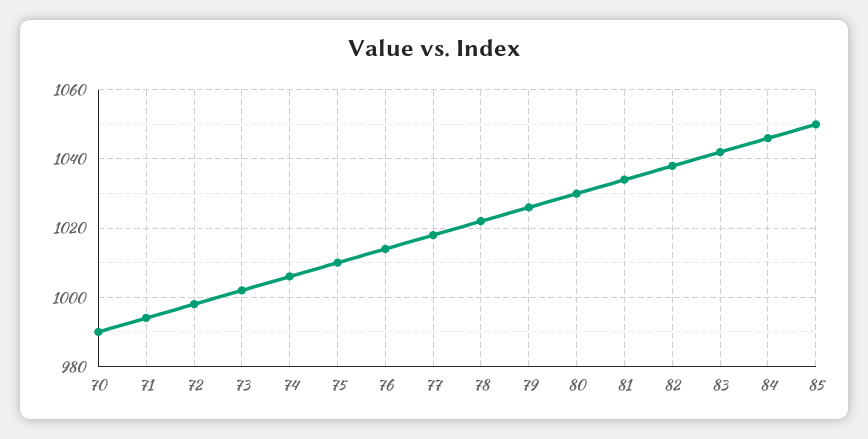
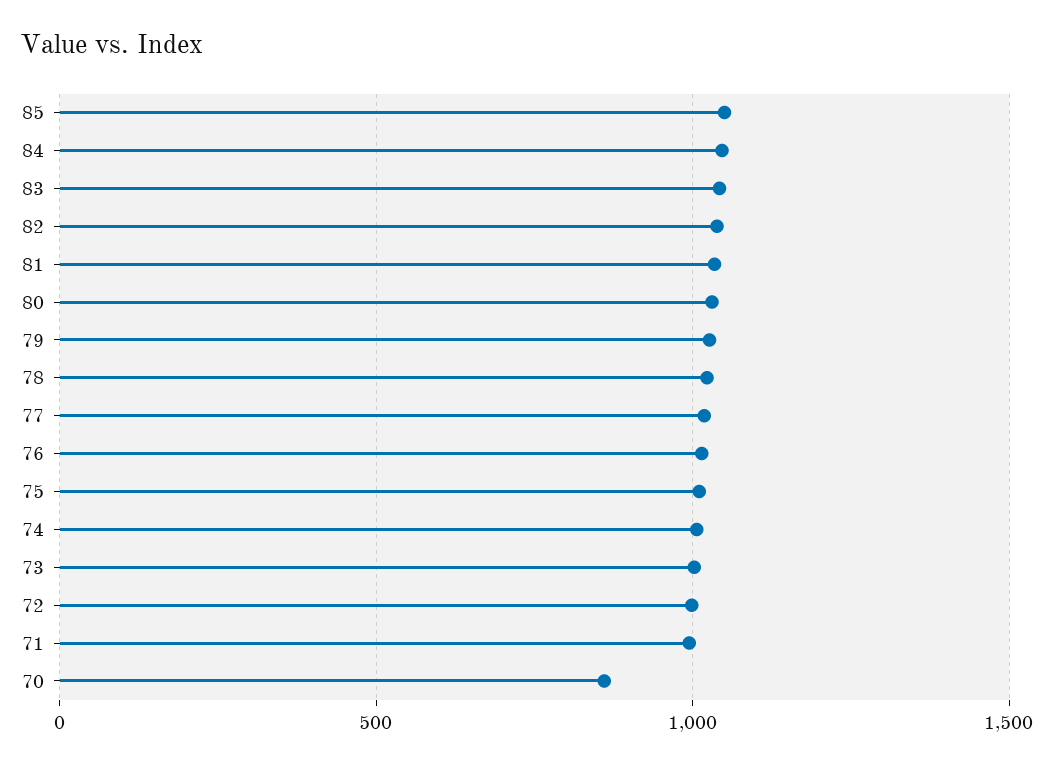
70: 990 -> 850

